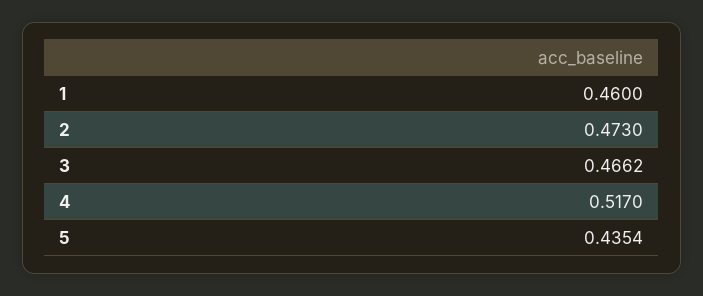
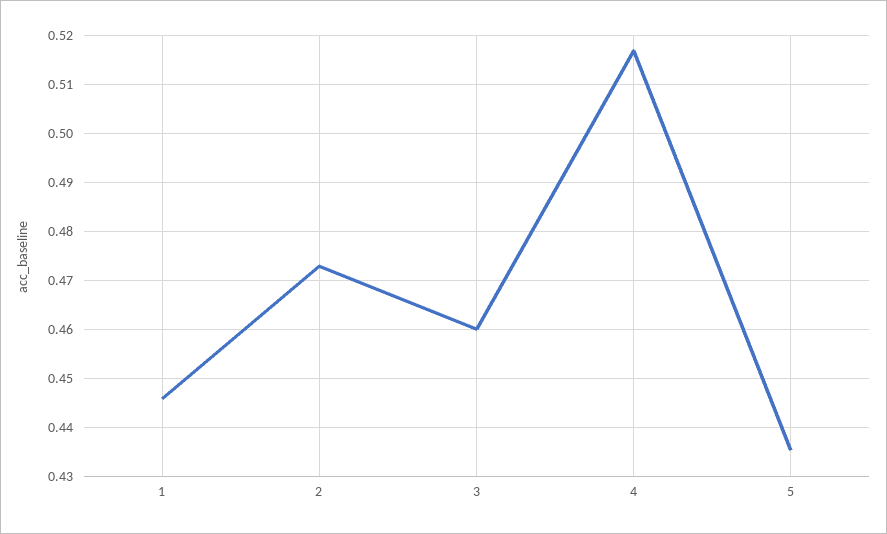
1: 0.46 -> 0.446
3: 0.4662 -> 0.46

